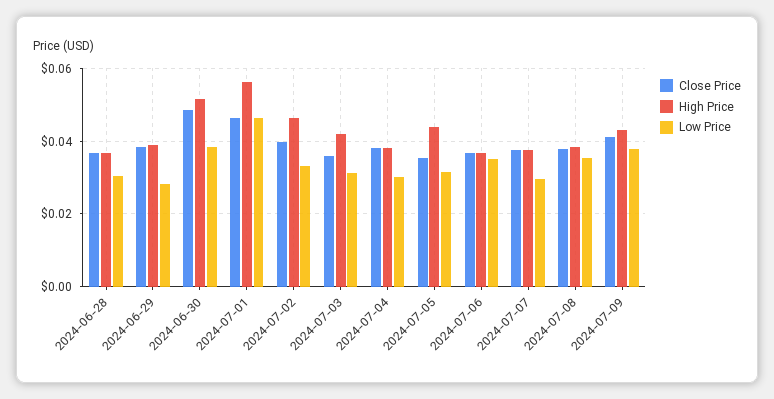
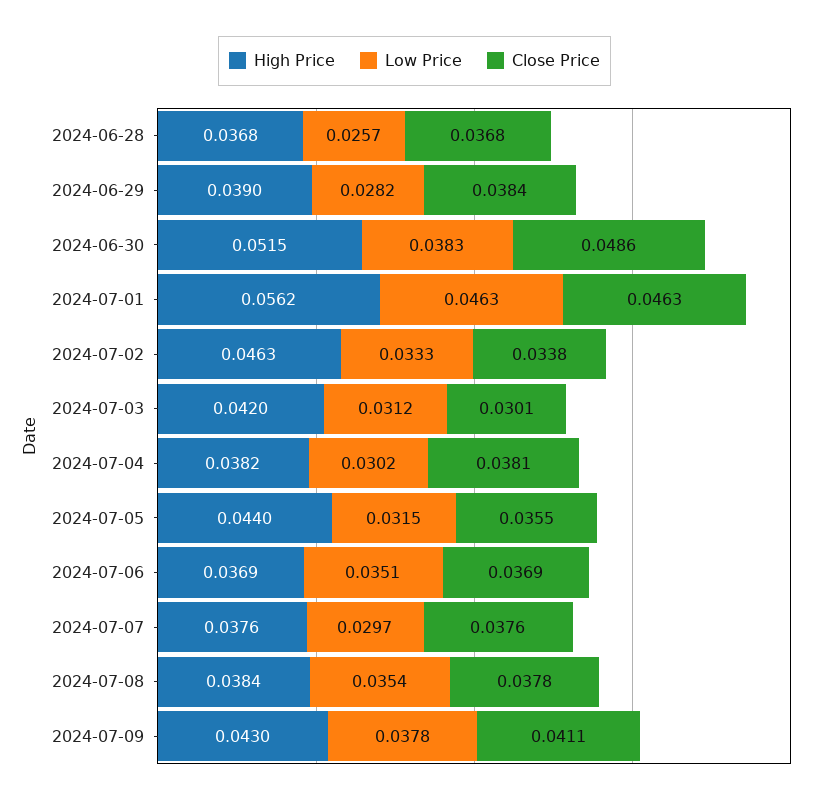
Low Price, 2024-06-28: 0.03 -> 0.0257
Close Price, 2024-07-02: 0.04 -> 0.0338
Close Price, 2024-07-03: 0.036 -> 0.0301

